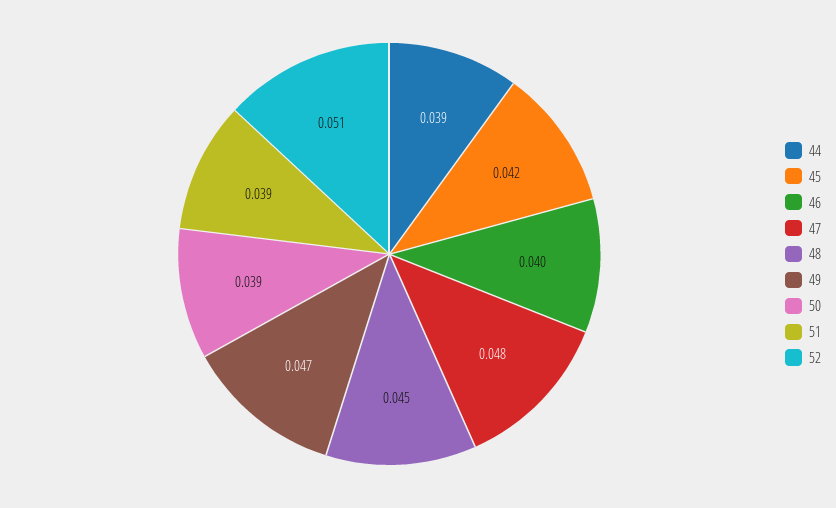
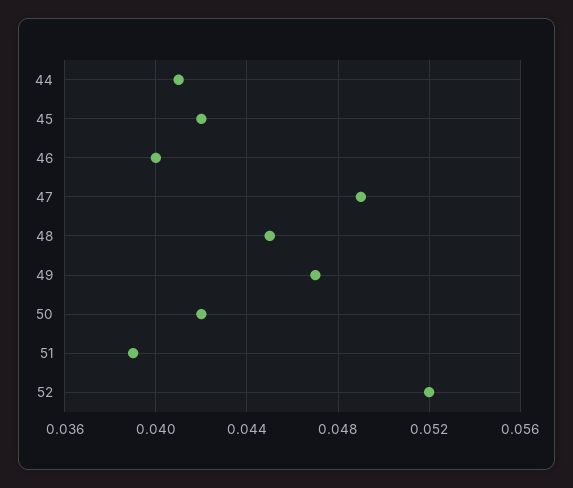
44: 0.039 -> 0.041
47: 0.048 -> 0.049
50: 0.039 -> 0.042
52: 0.051 -> 0.052

